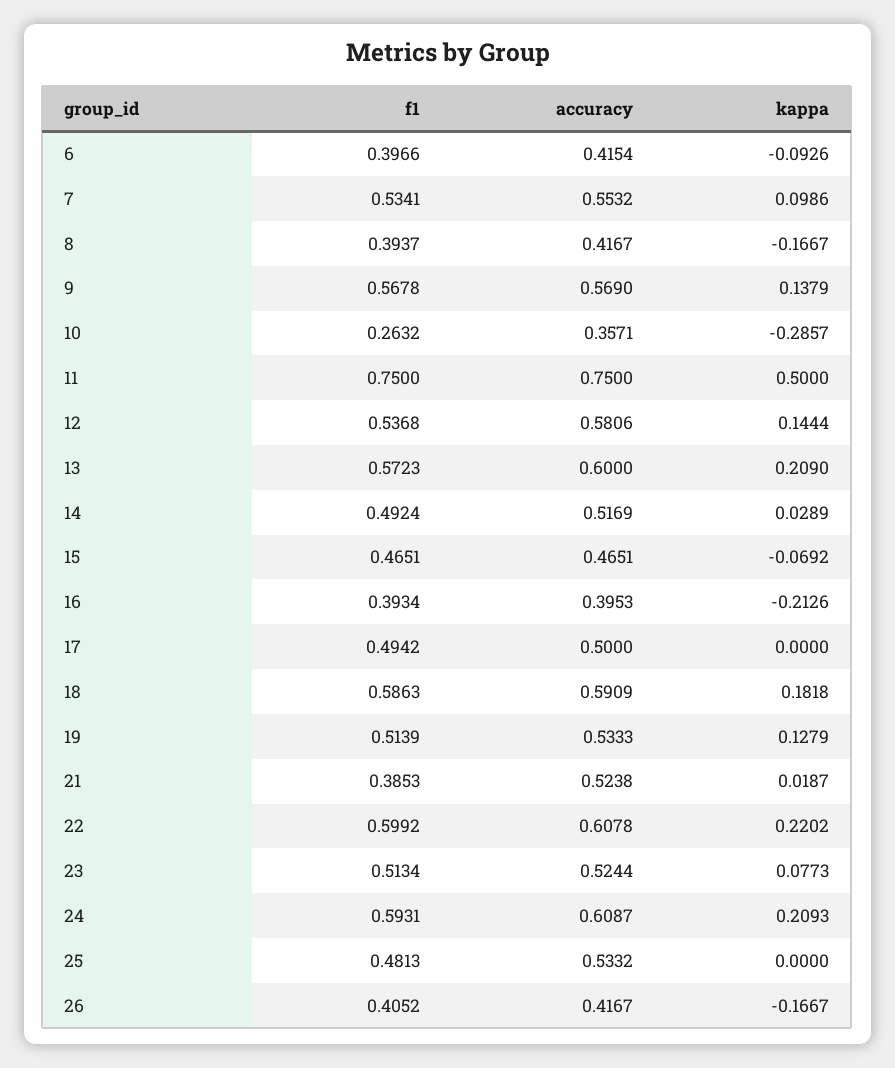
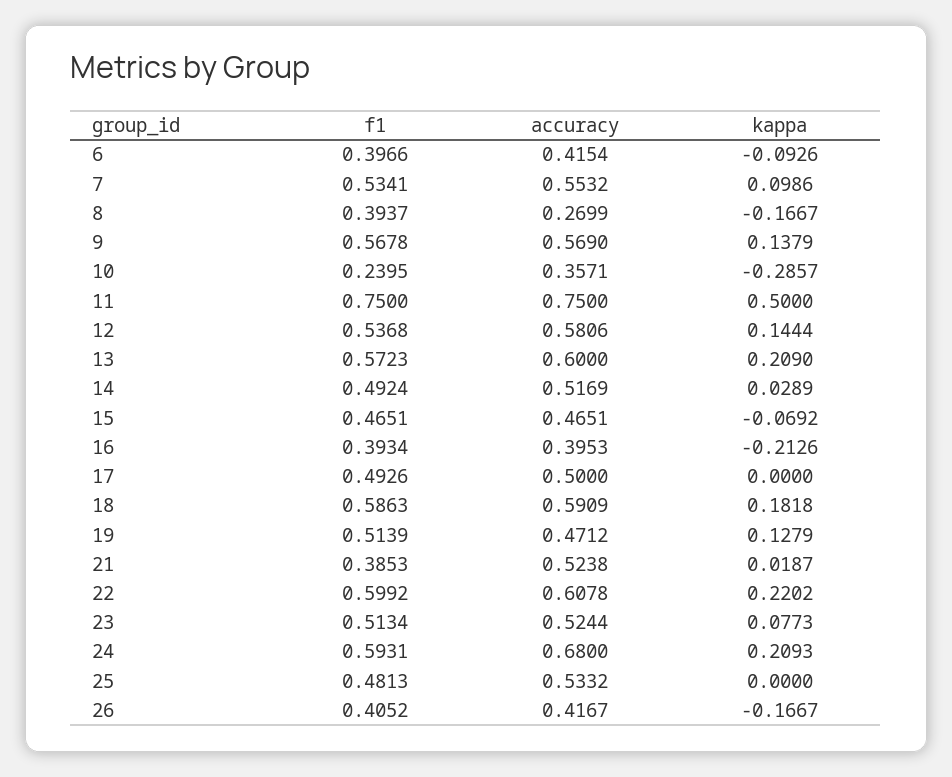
accuracy, 8: 0.4167 -> 0.2699
f1, 10: 0.2632 -> 0.2395
f1, 17: 0.4942 -> 0.4926
accuracy, 19: 0.5333 -> 0.4712
accuracy, 24: 0.6087 -> 0.68

